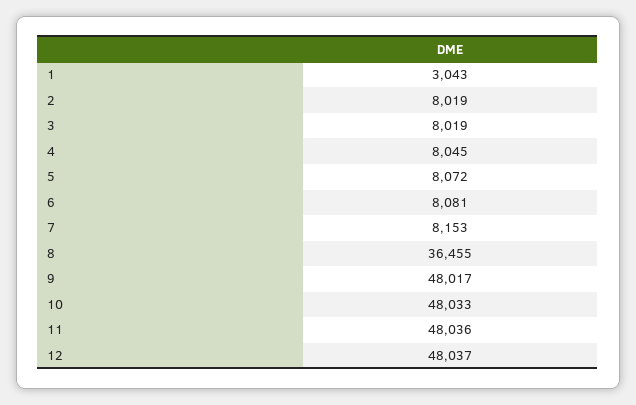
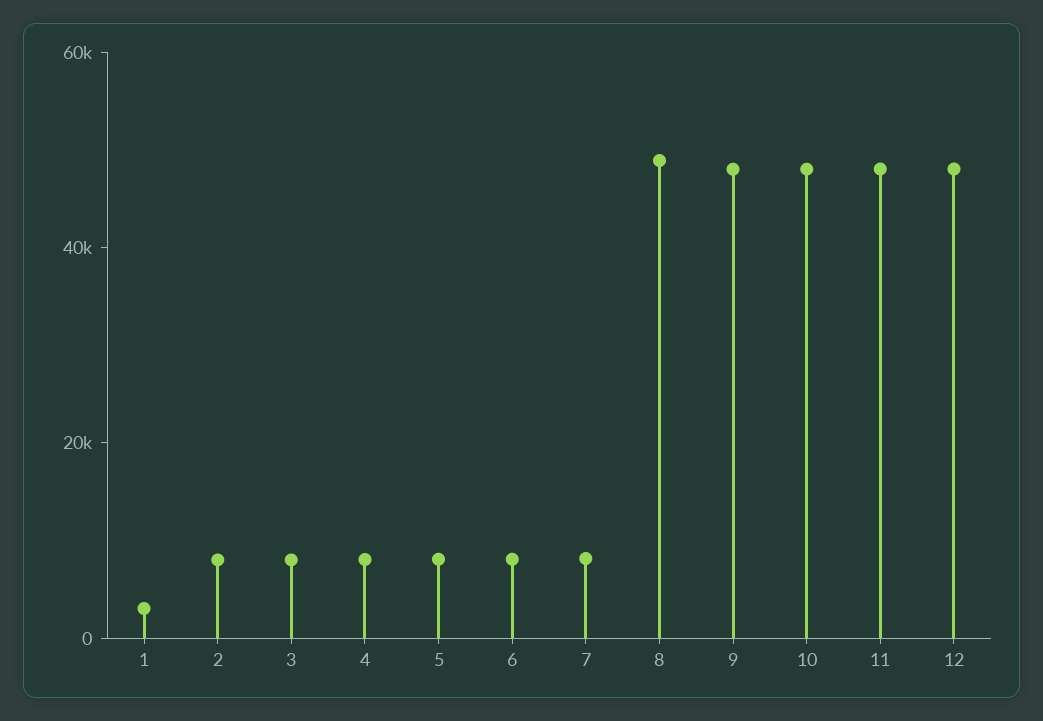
8: 36455 -> 50000

